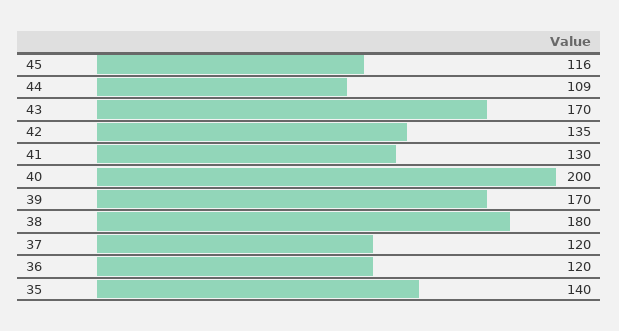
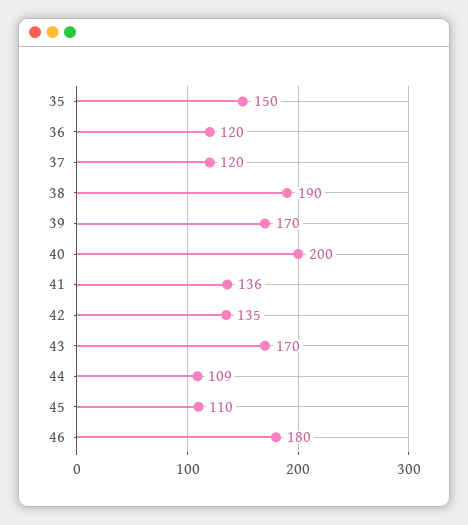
45: 116 -> 110
41: 130 -> 136
38: 180 -> 190
35: 140 -> 150
46: none -> 180

